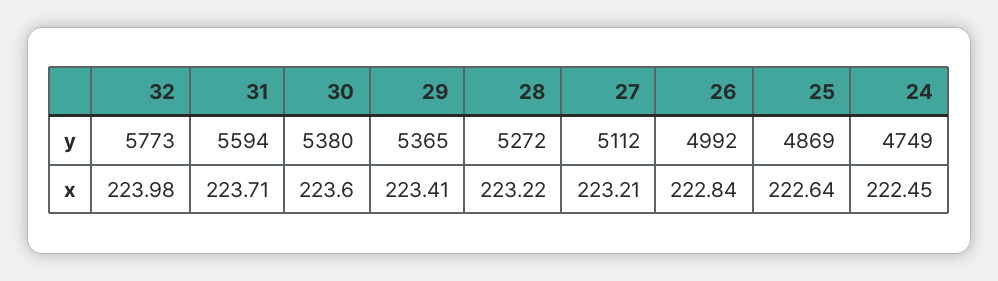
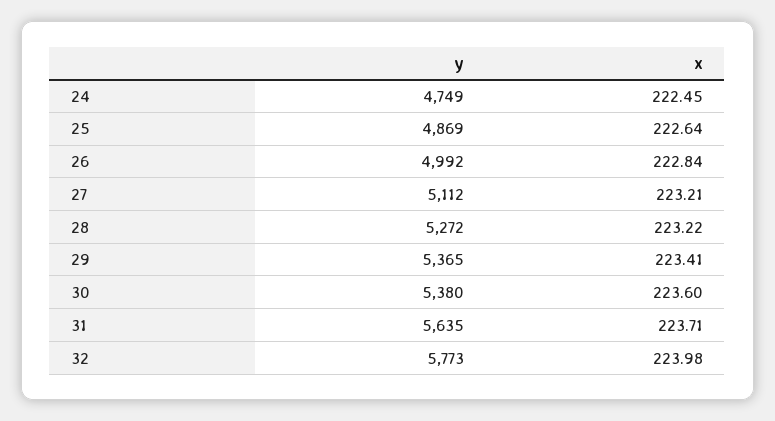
31, y: 5594 -> 5635

